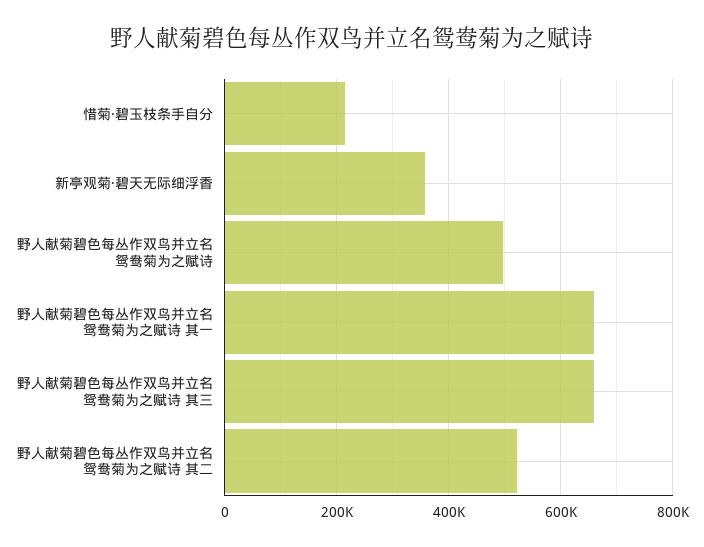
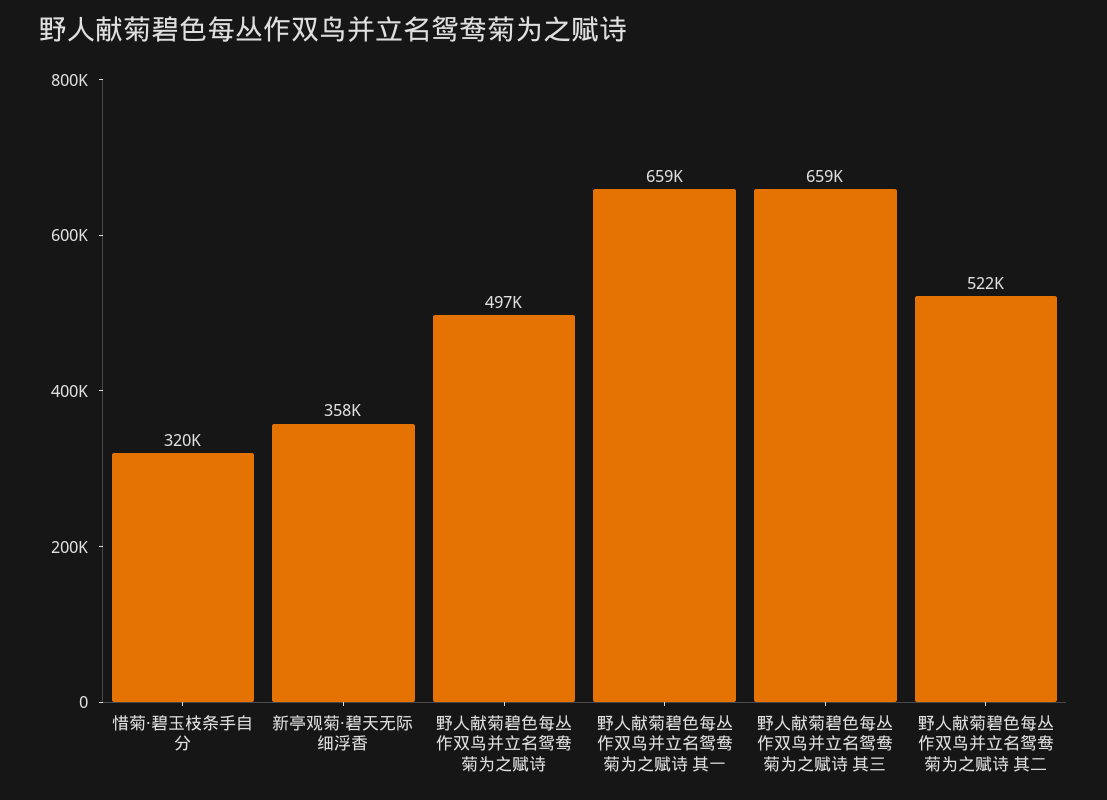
惜菊·碧玉枝条手自分: 220000 -> 320000

